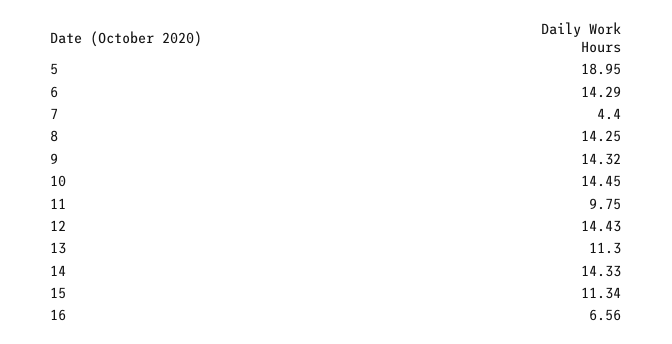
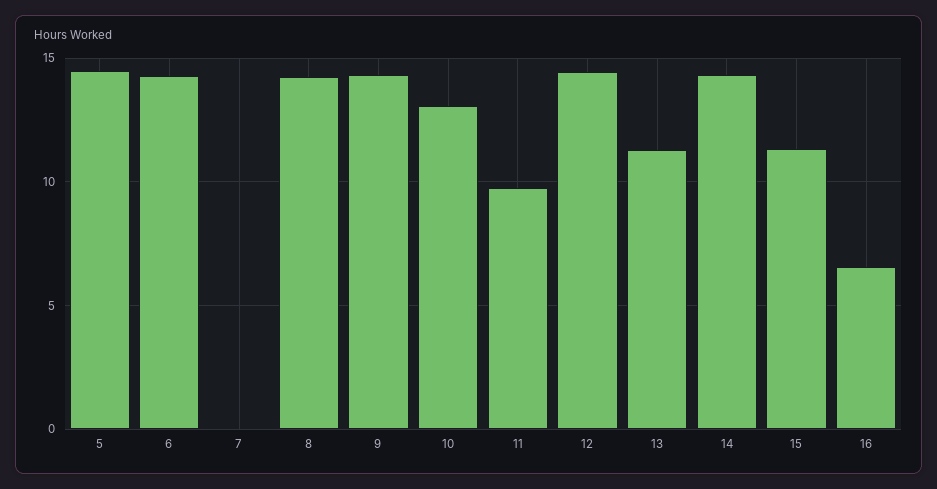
5: 18.95 -> 14.5
7: 4.4 -> 0
10: 14.45 -> 13

